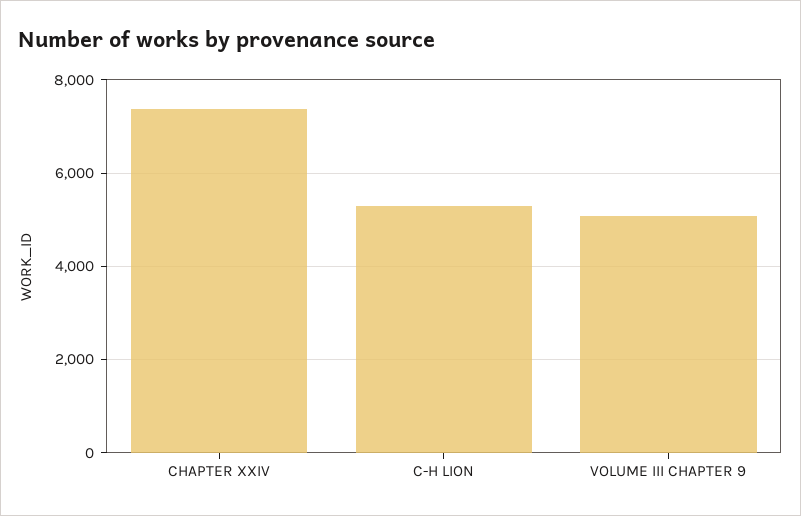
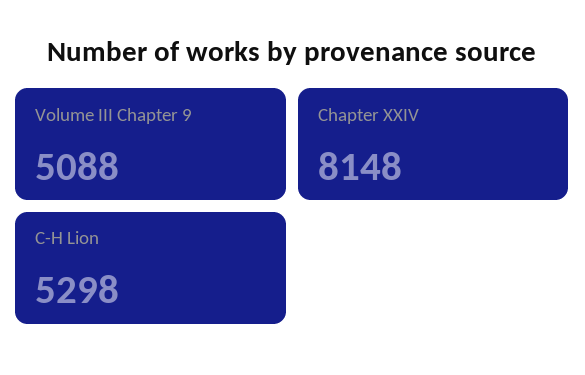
CHAPTER XXIV: 7400 -> 8148

